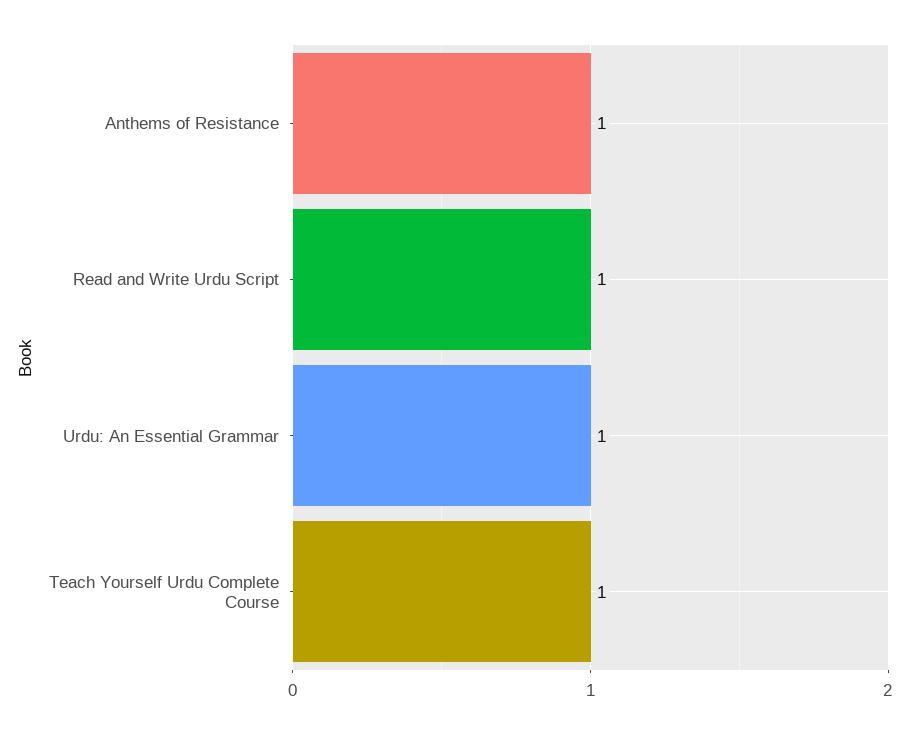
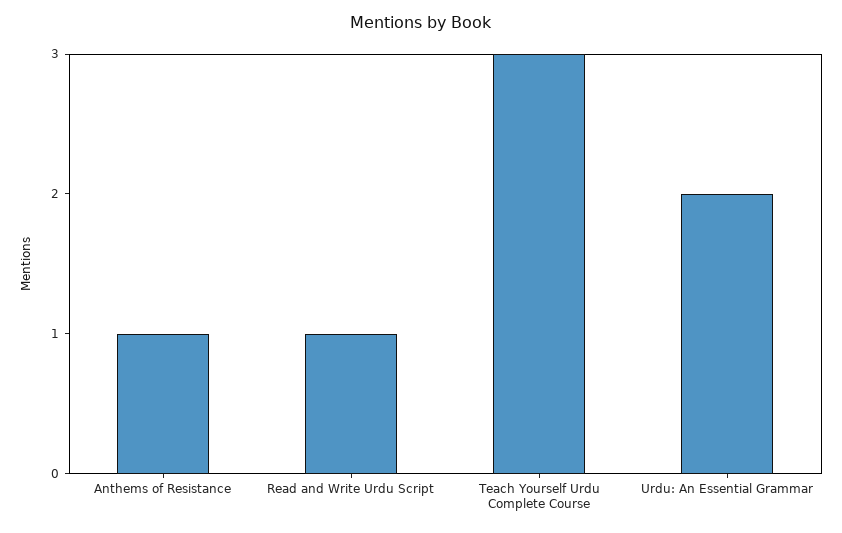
Urdu: An Essential Grammar: 1 -> 2
Teach Yourself Urdu Complete Course: 1 -> 3

